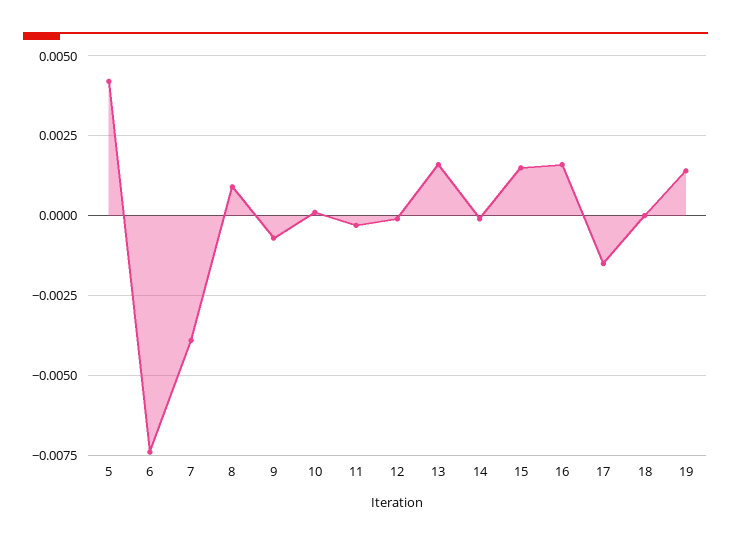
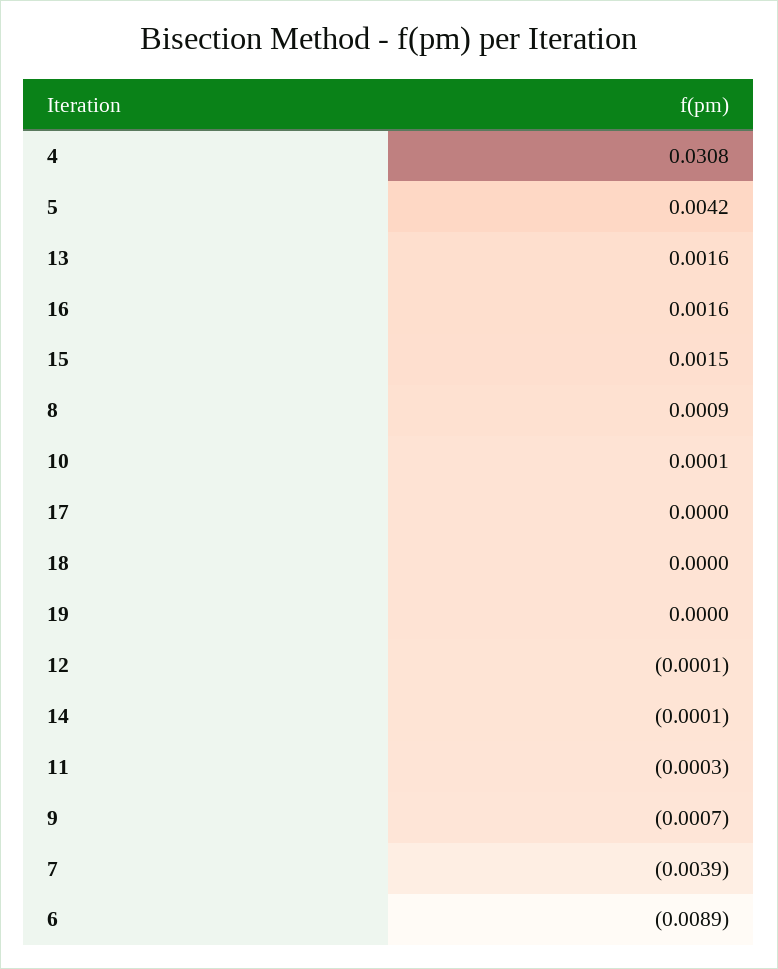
6: -0.0075 -> -0.0089
17: -0.0015 -> 0
19: 0.0015 -> 0
4: none -> 0.0308

